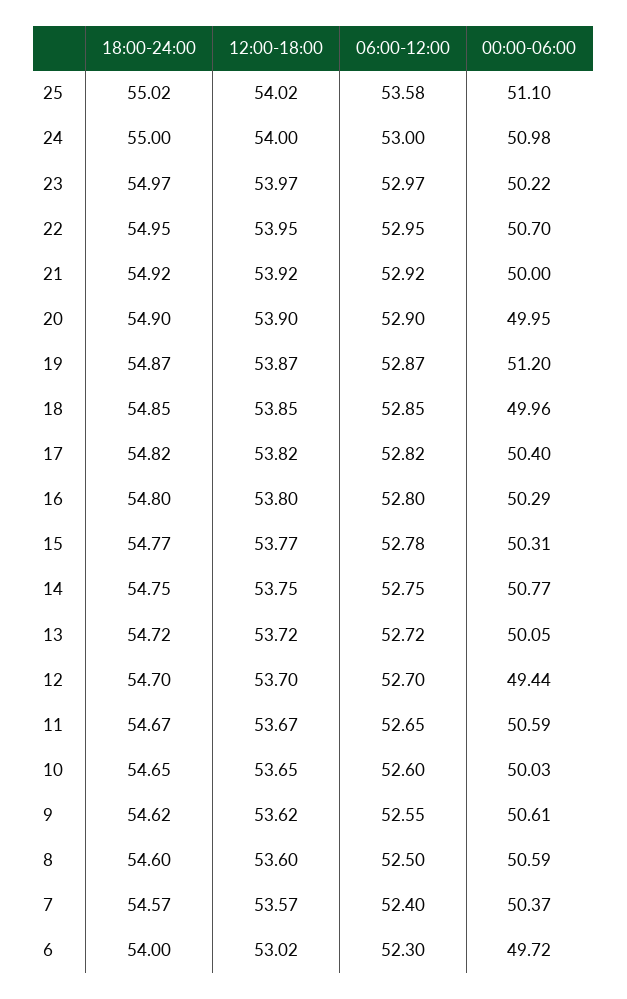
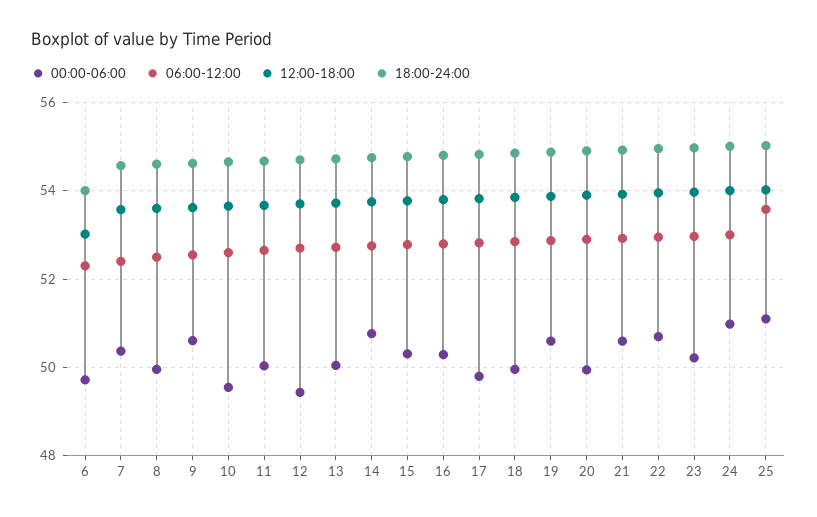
00:00-06:00, 21: 50 -> 50.6
00:00-06:00, 19: 51.2 -> 50.6
00:00-06:00, 17: 50.4 -> 49.8
00:00-06:00, 11: 50.59 -> 50
00:00-06:00, 10: 50.03 -> 49.6
00:00-06:00, 8: 50.59 -> 50

